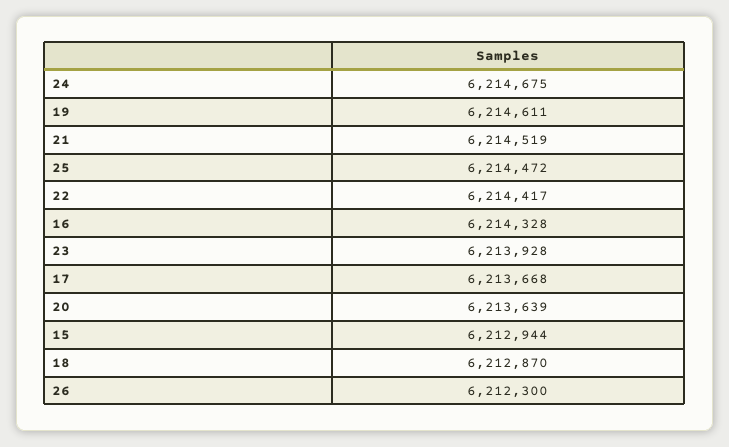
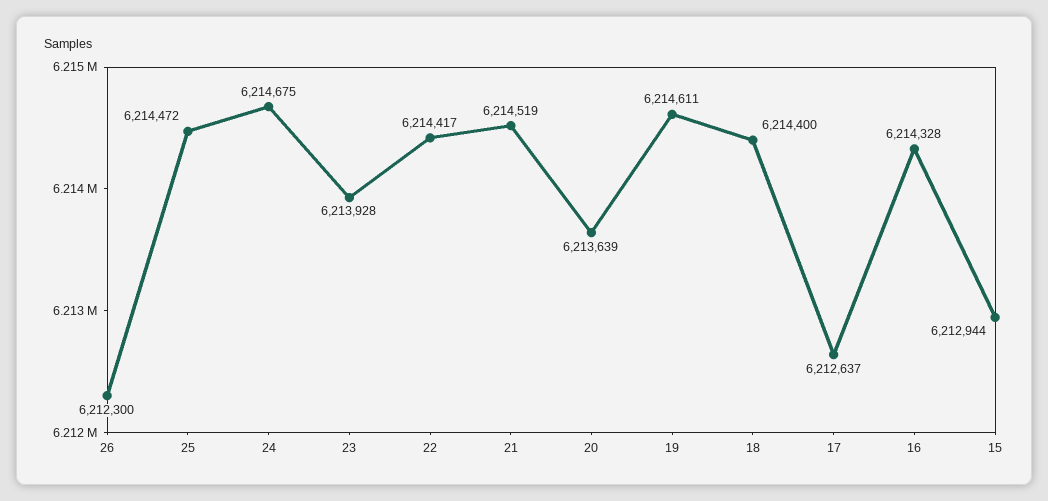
17: 6213668 -> 6212637
18: 6212870 -> 6214400

